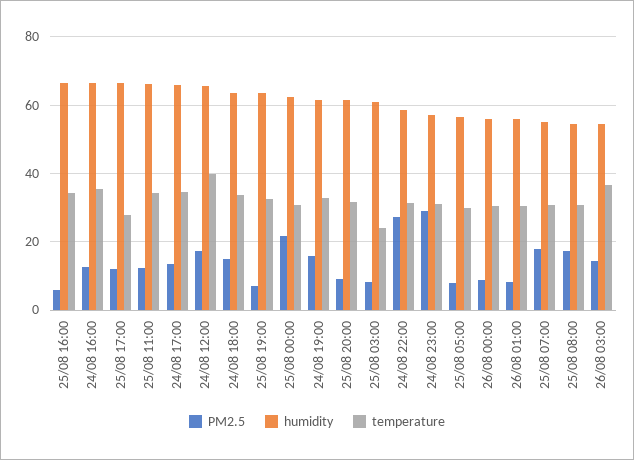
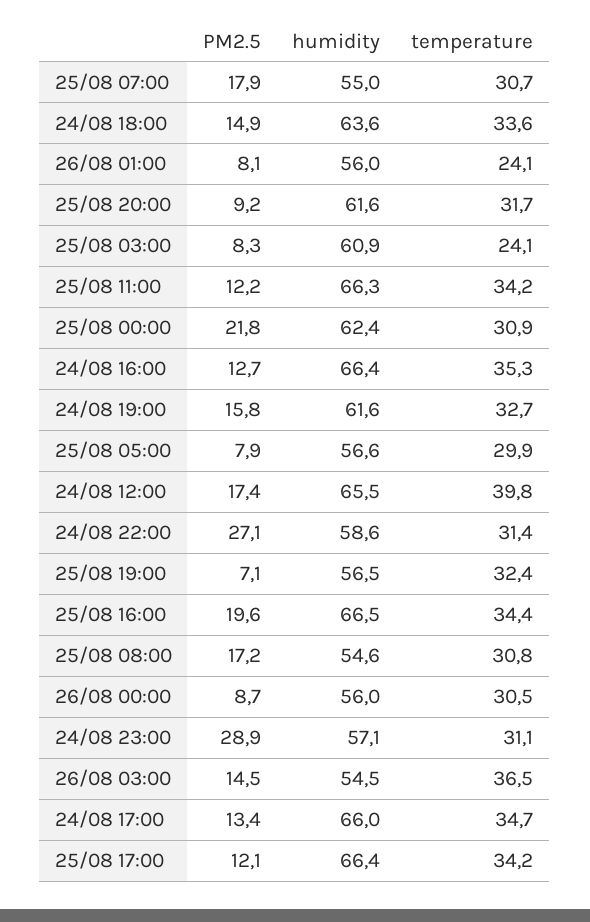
PM2.5, 25/08 16:00: 6 -> 19.6
temperature, 25/08 17:00: 28 -> 34.2
humidity, 25/08 19:00: 64 -> 56.5
temperature, 26/08 01:00: 30 -> 24.1

